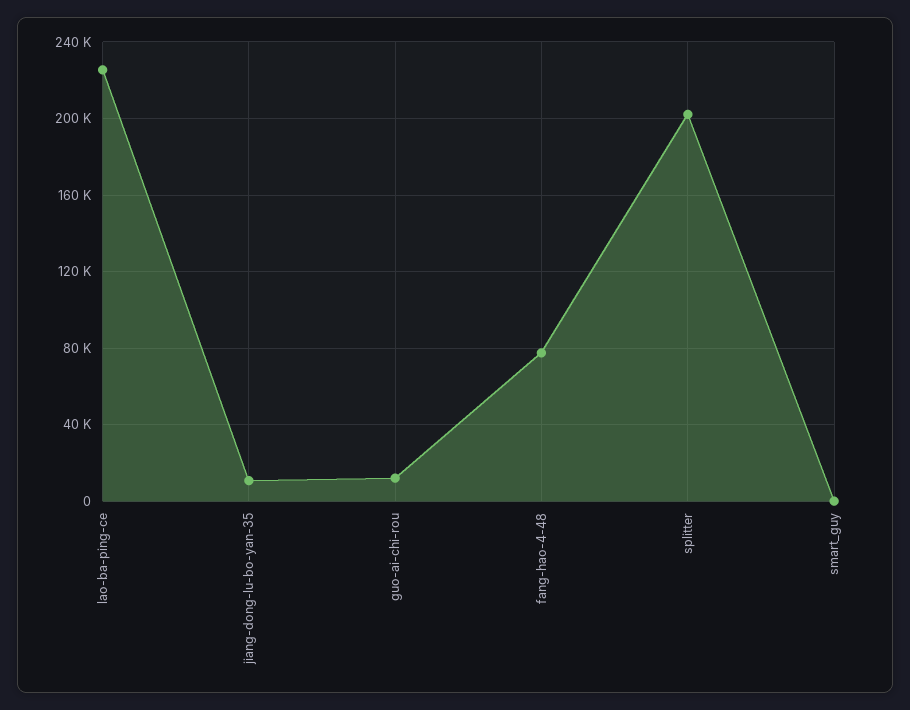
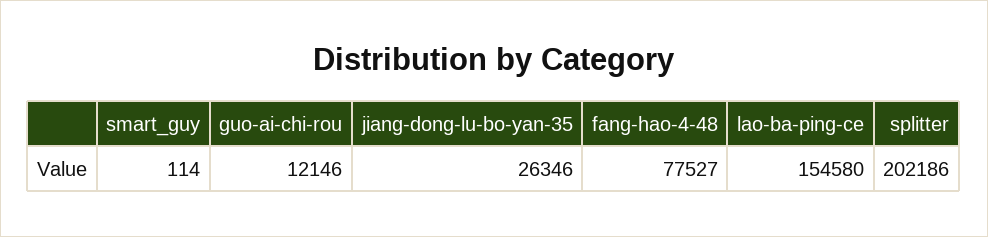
lao-ba-ping-ce: 225000 -> 154580
jiang-dong-lu-bo-yan-35: 10000 -> 26346

